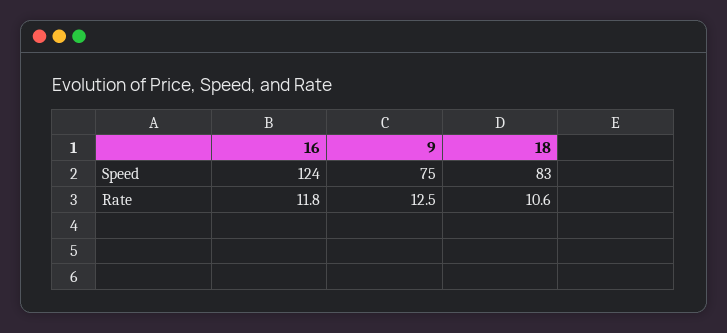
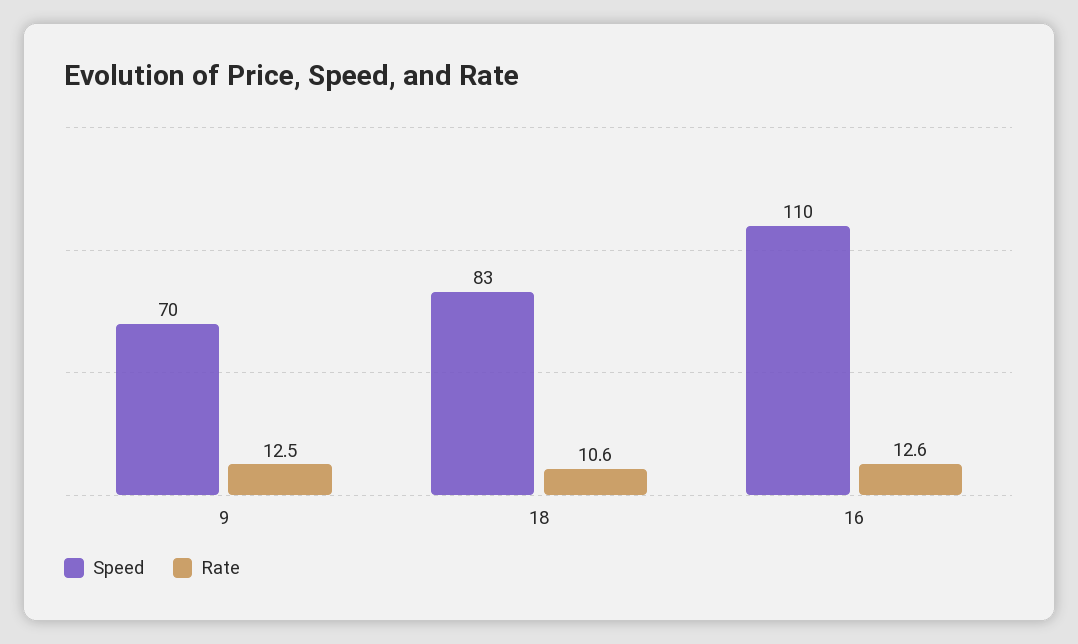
Speed, 16: 124 -> 110
Speed, 9: 75 -> 70
Rate, 16: 11.8 -> 12.6

